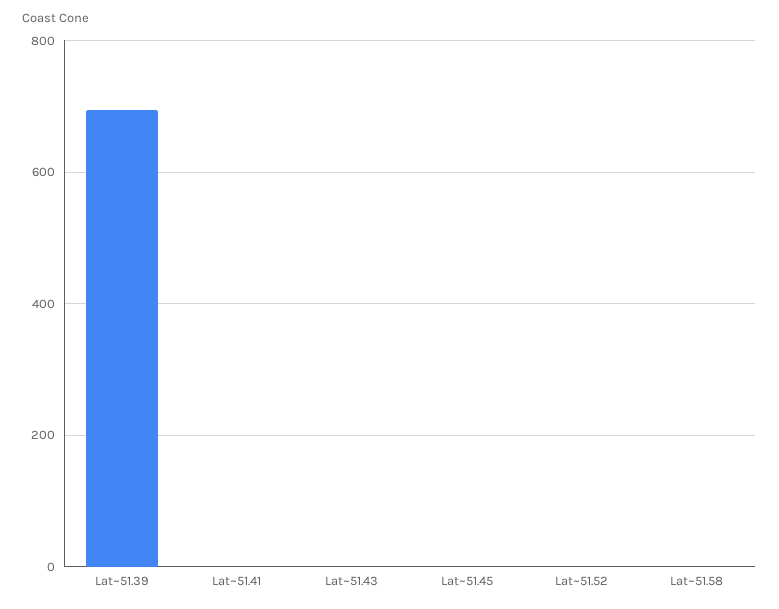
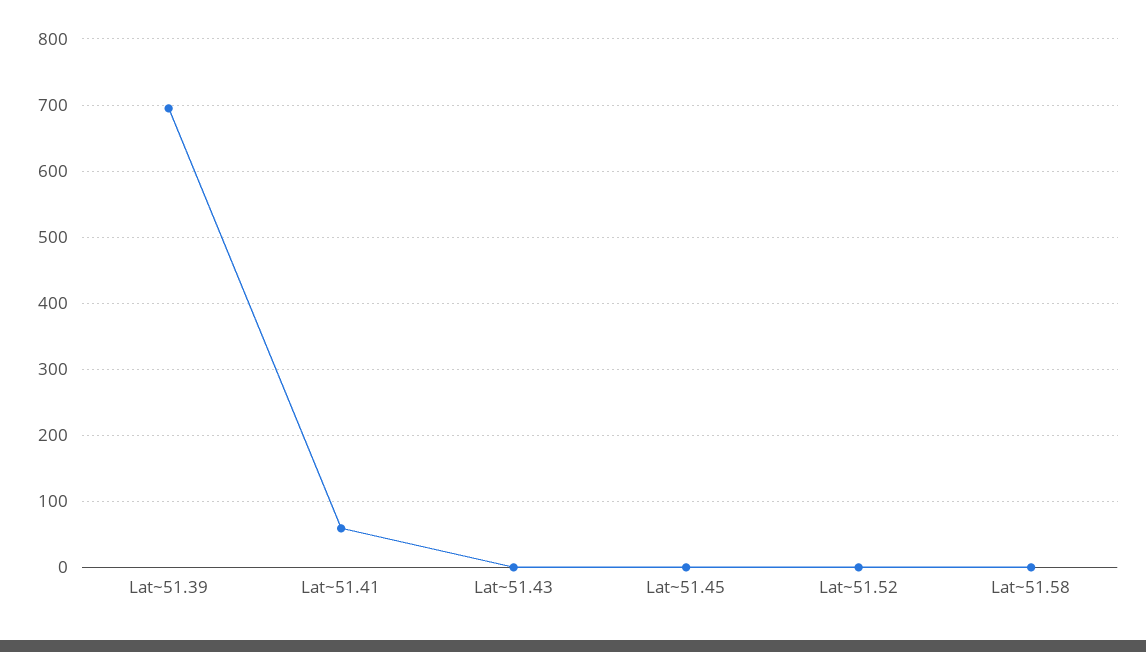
Lat~51.41: 0 -> 60

